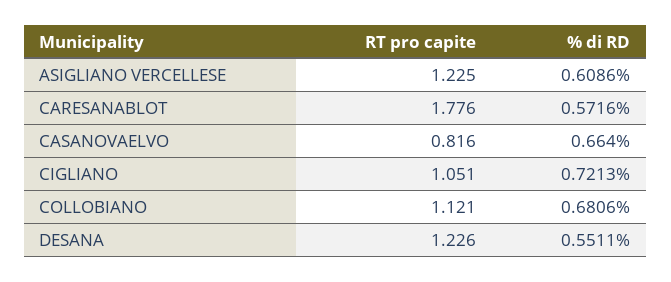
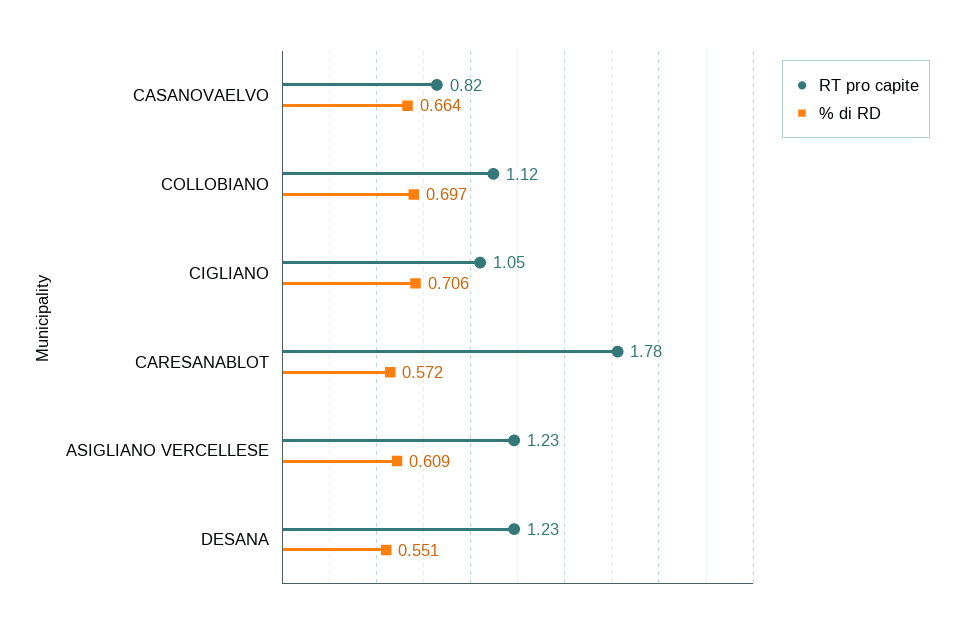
% di RD, CIGLIANO: 0.7213 -> 0.706
% di RD, COLLOBIANO: 0.6806 -> 0.697

